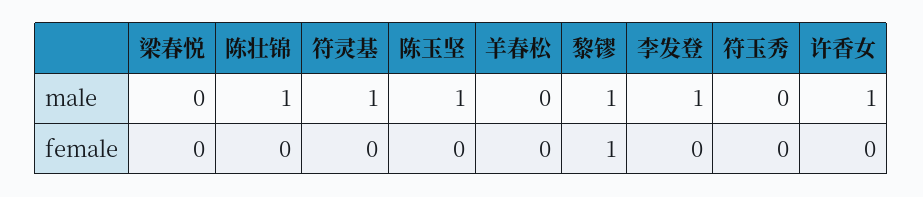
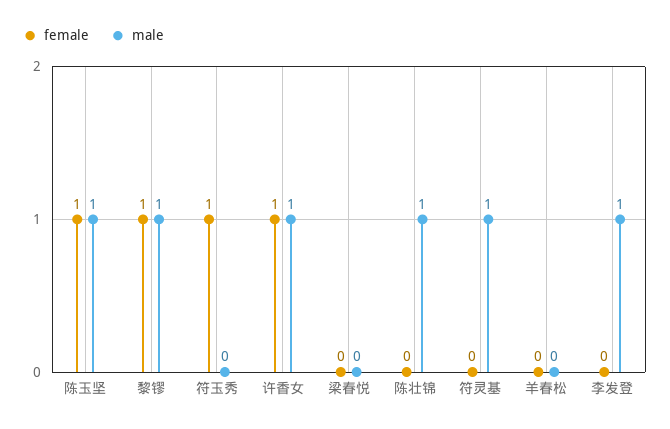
female, 陈玉坚: 0 -> 1
female, 符玉秀: 0 -> 1
female, 许香女: 0 -> 1

